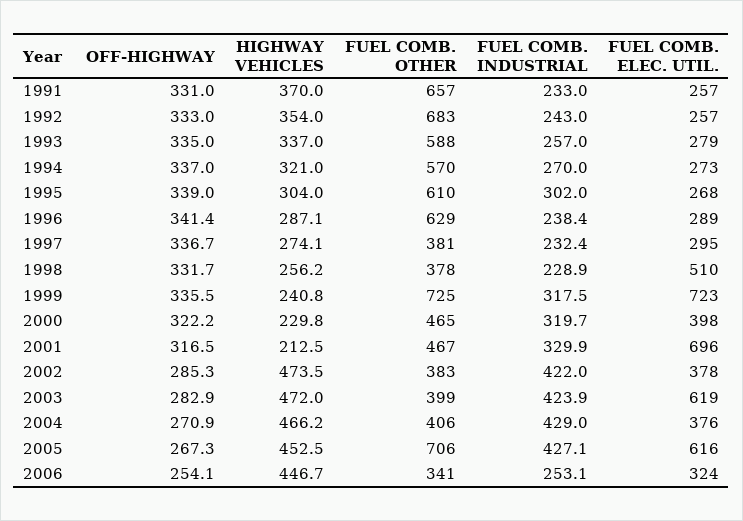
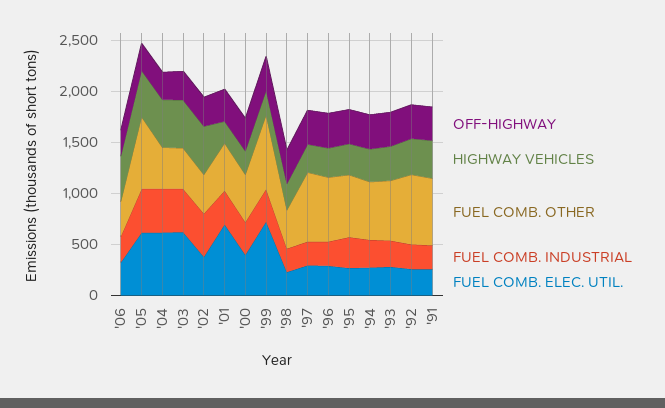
FUEL COMB. OTHER, 1997: 381 -> 700
FUEL COMB. ELEC. UTIL., 1998: 510 -> 200
FUEL COMB. ELEC. UTIL., 2004: 376 -> 600

